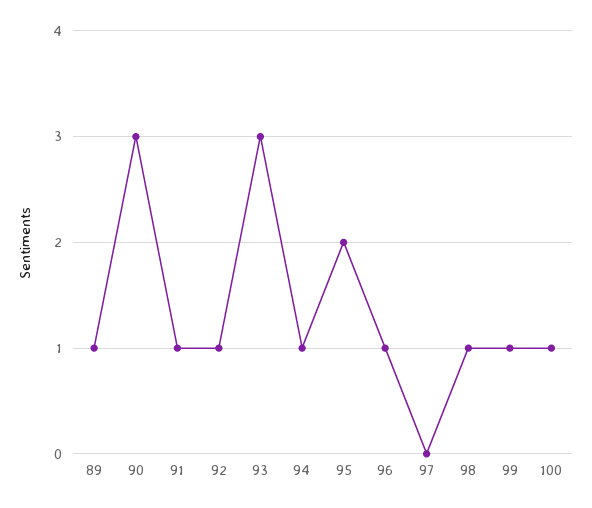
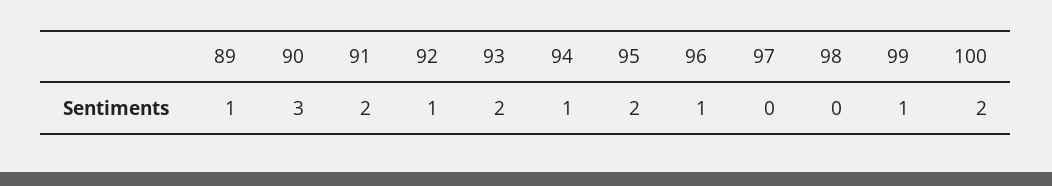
91: 1 -> 2
93: 3 -> 2
98: 1 -> 0
100: 1 -> 2

